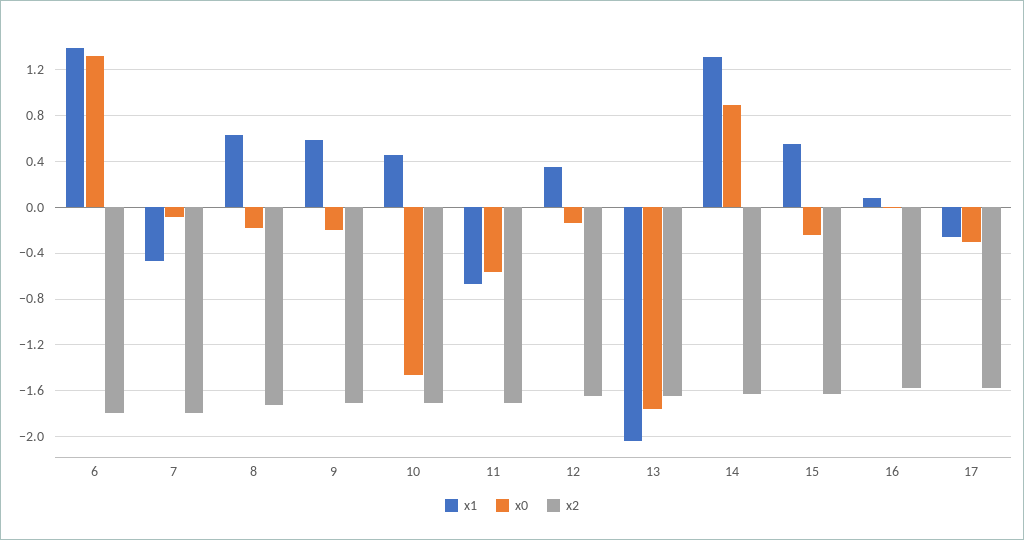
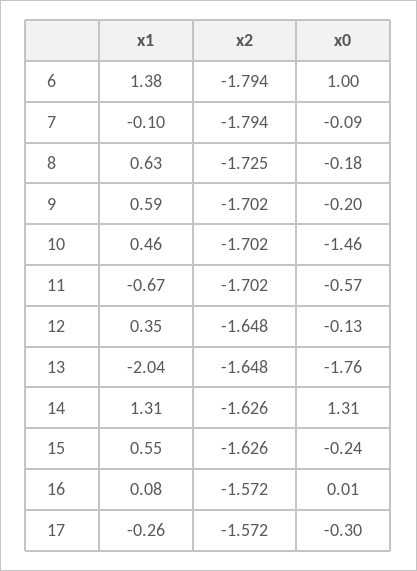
x0, 6: 1.3 -> 1
x1, 7: -0.5 -> -0.1
x0, 14: 0.9 -> 1.31

